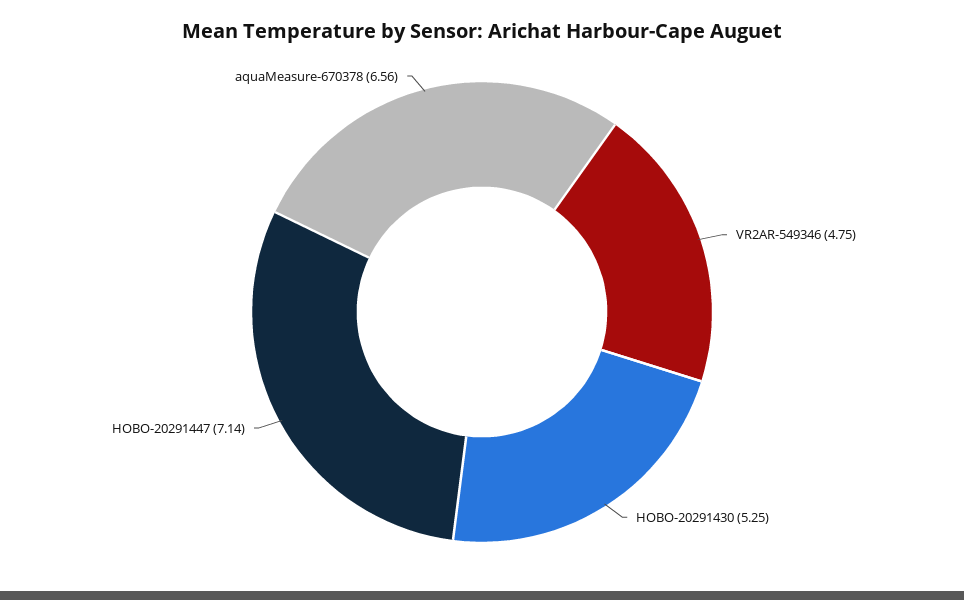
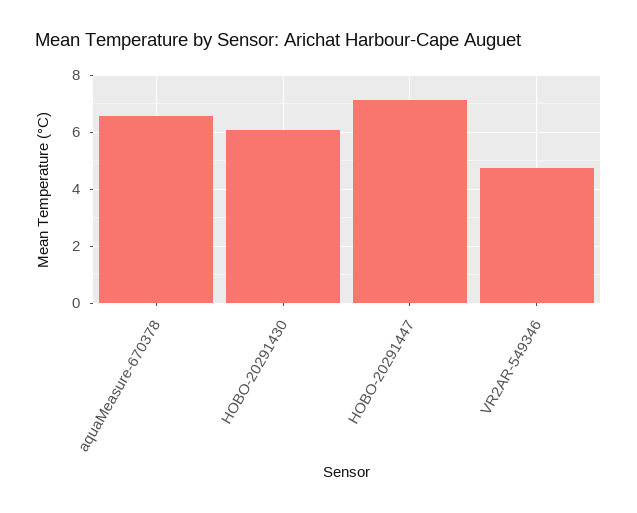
HOBO-20291430: 5.25 -> 6

